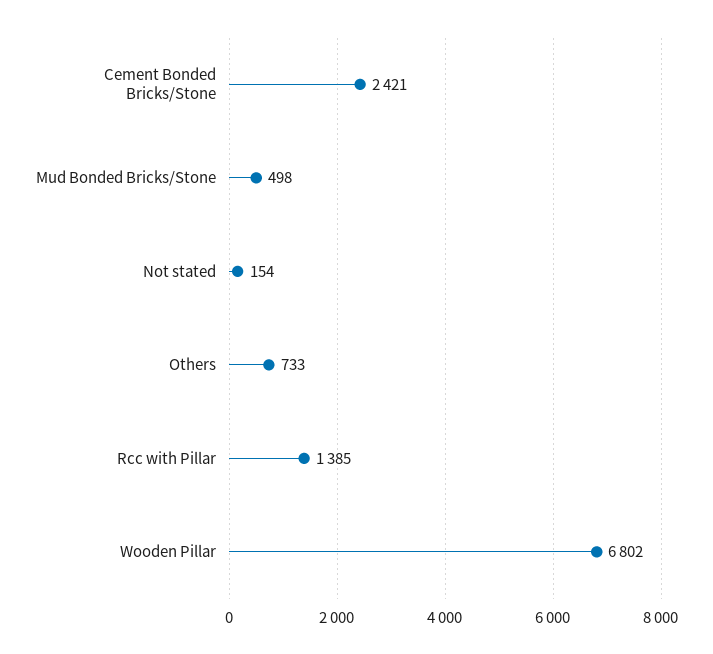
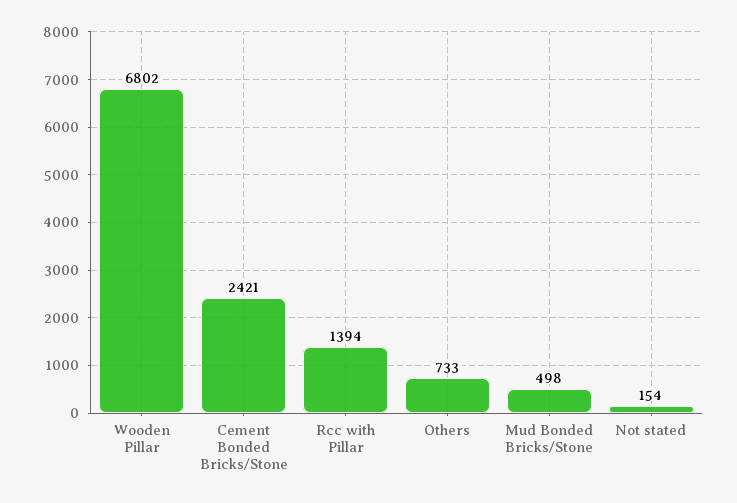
Rcc with Pillar: 1385 -> 1394

